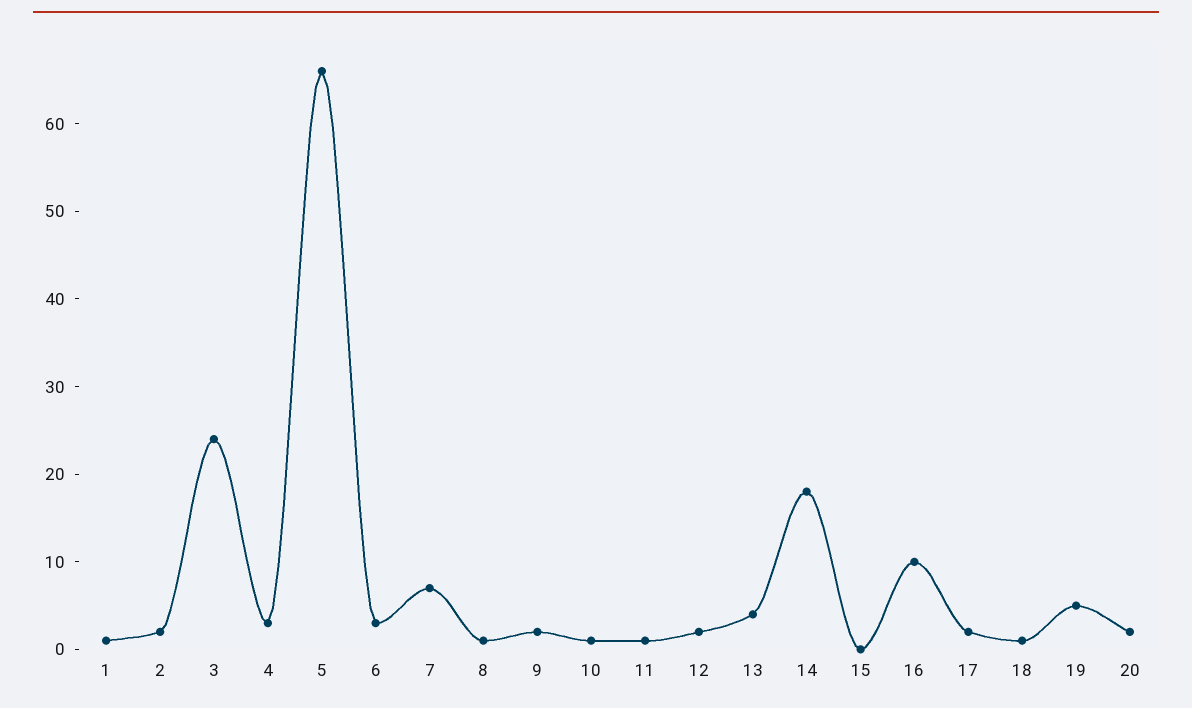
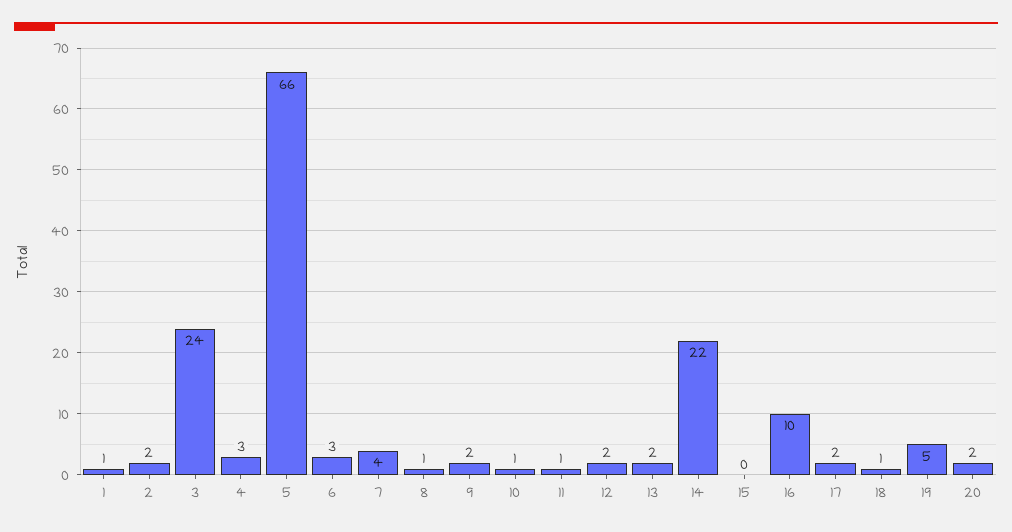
7: 7 -> 4
13: 4 -> 2
14: 18 -> 22

